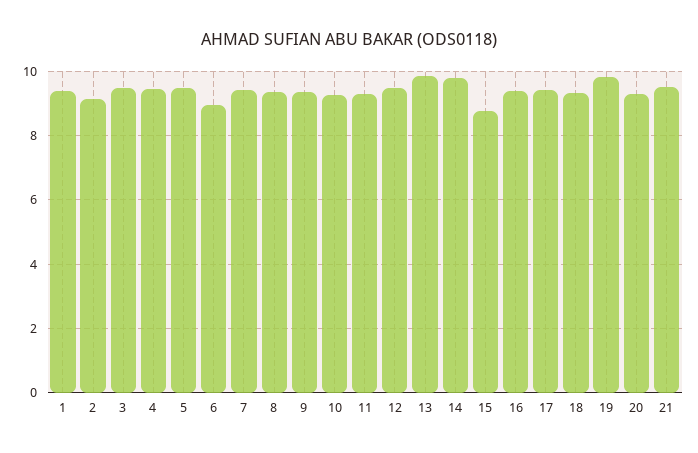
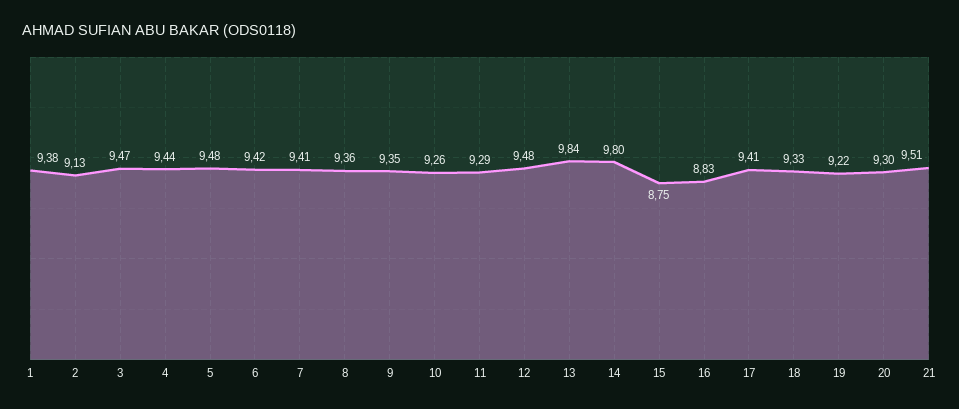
6: 9 -> 9.42
16: 9.4 -> 8.83
19: 9.8 -> 9.22

